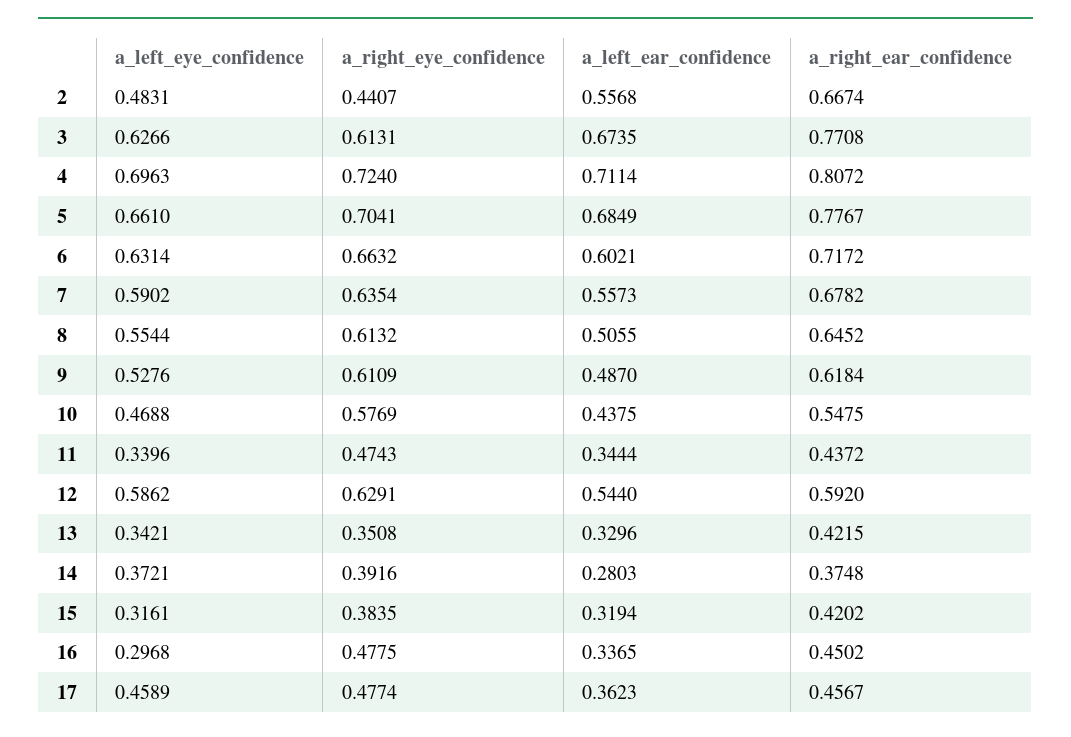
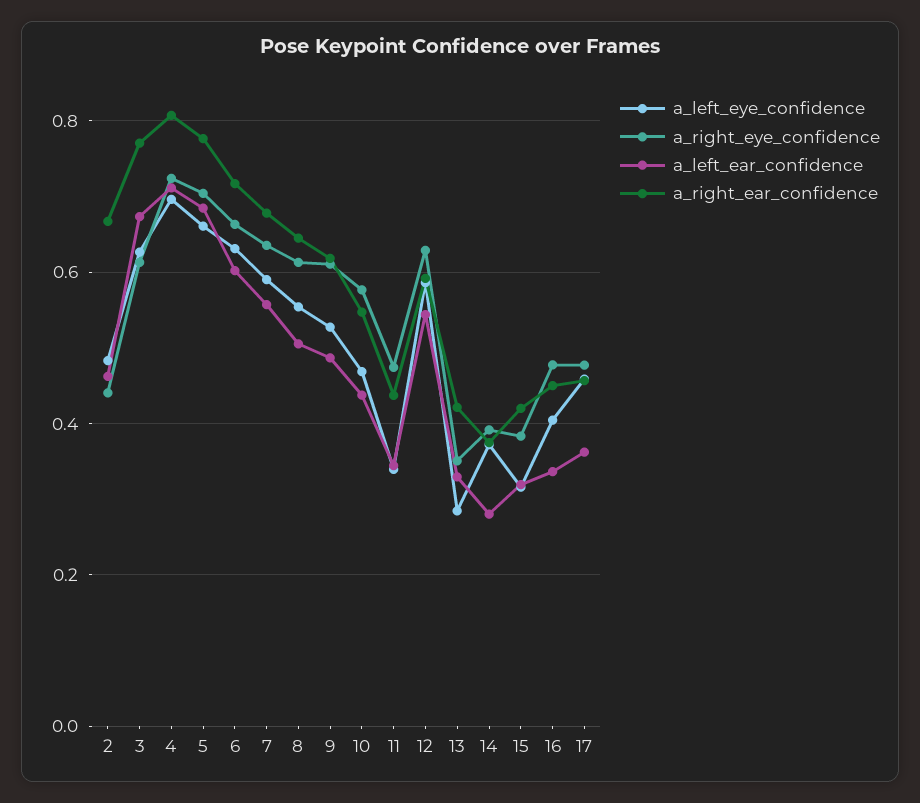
a_left_ear_confidence, 2: 0.5568 -> 0.46
a_left_eye_confidence, 13: 0.3421 -> 0.28
a_left_eye_confidence, 16: 0.2968 -> 0.4

